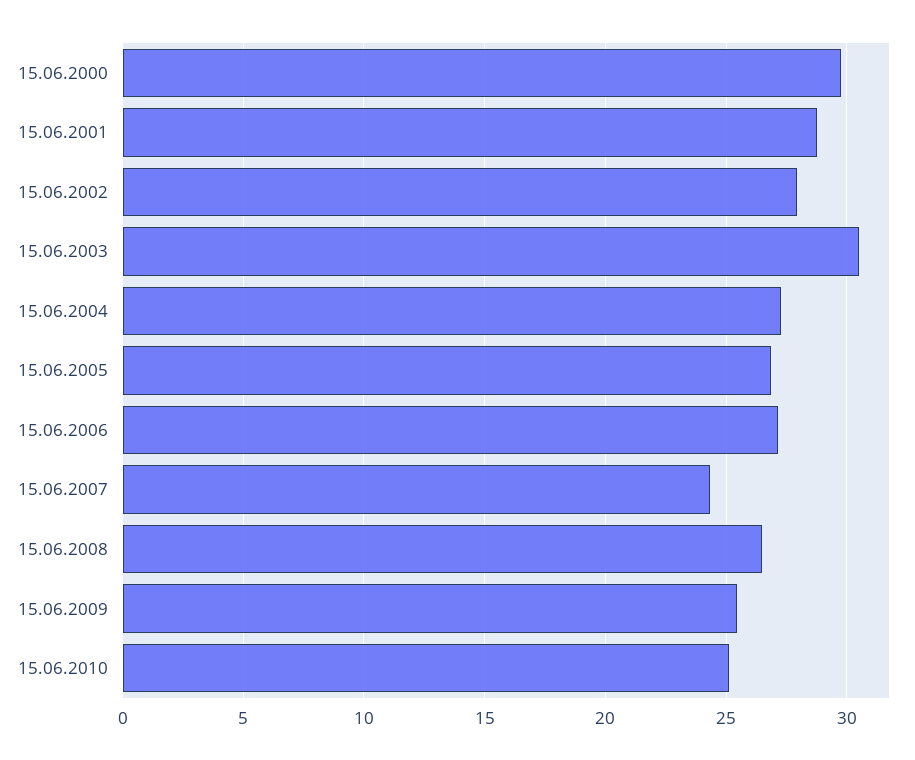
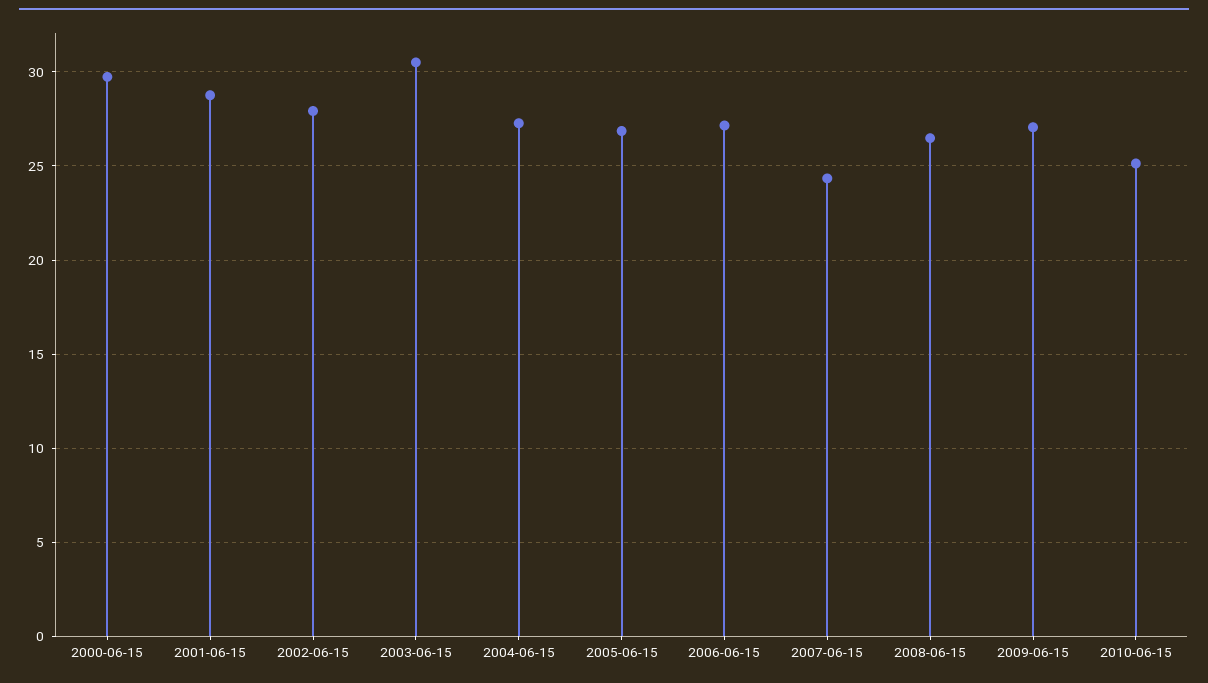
15.06.2009: 25.5 -> 27

